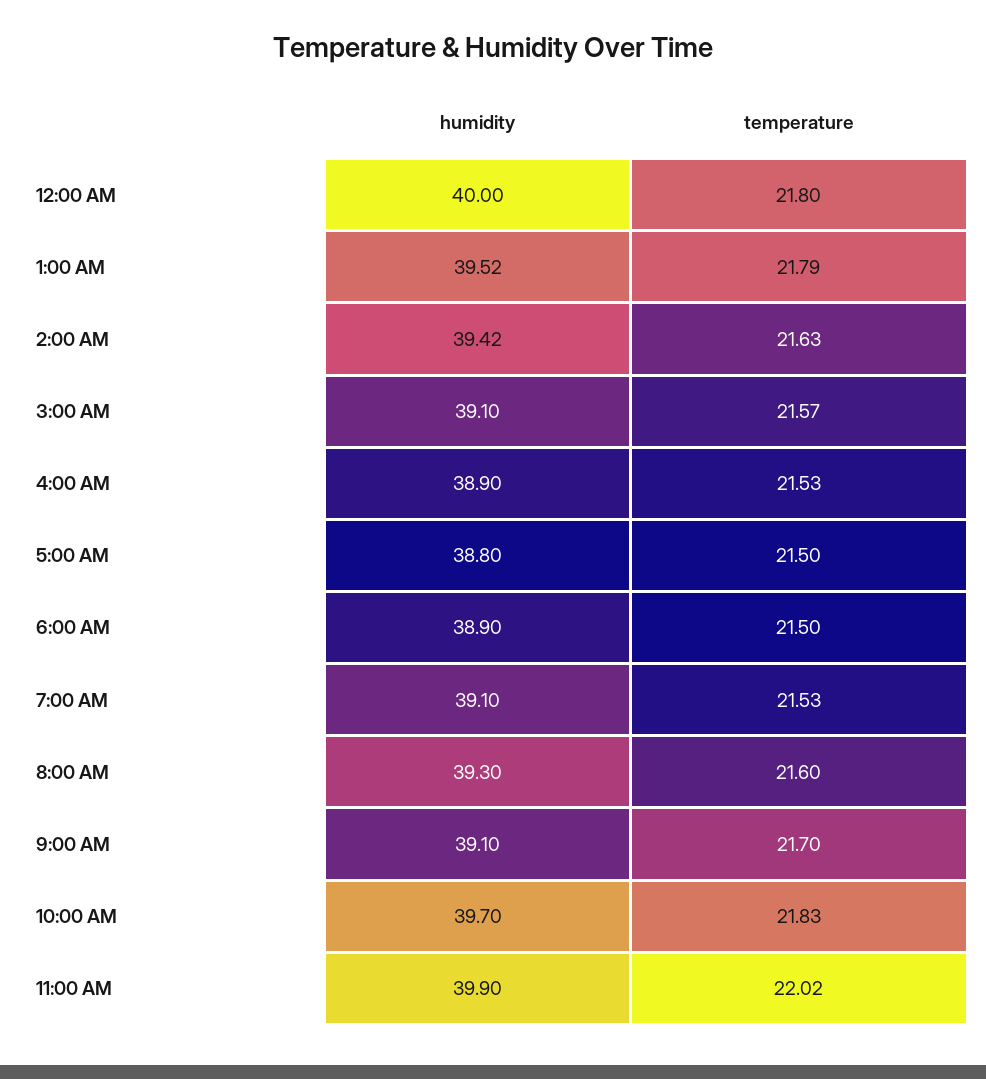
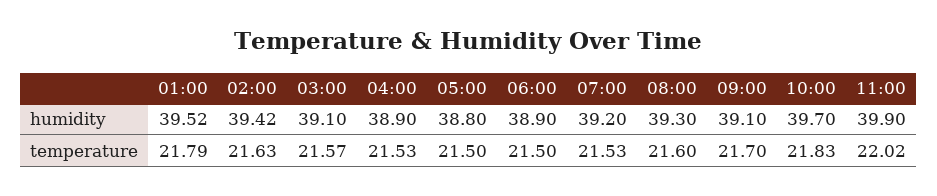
humidity, 12:00 AM: 40 -> none
temperature, 12:00 AM: 21.8 -> none
humidity, 7:00 AM: 39.1 -> 39.2

